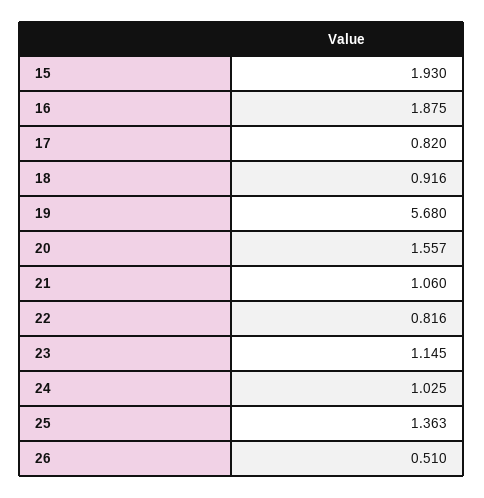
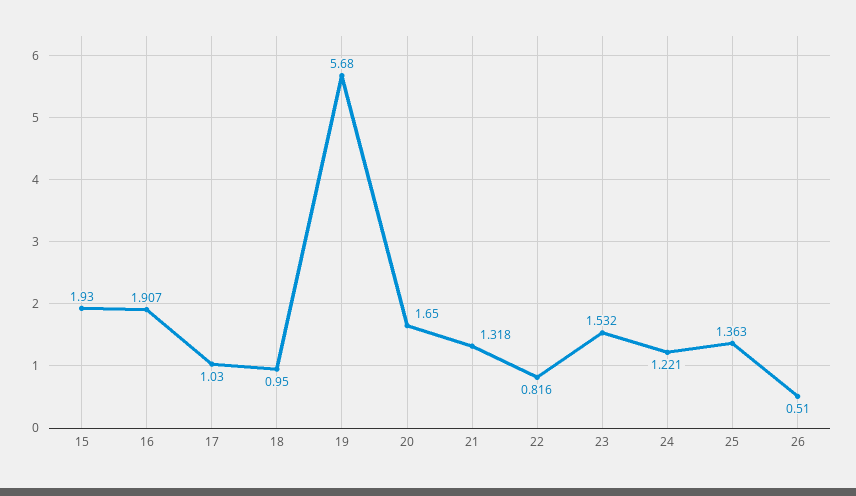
16: 1.875 -> 1.907
17: 0.82 -> 1.03
18: 0.916 -> 0.95
20: 1.557 -> 1.65
21: 1.06 -> 1.318
23: 1.145 -> 1.532
24: 1.025 -> 1.221

